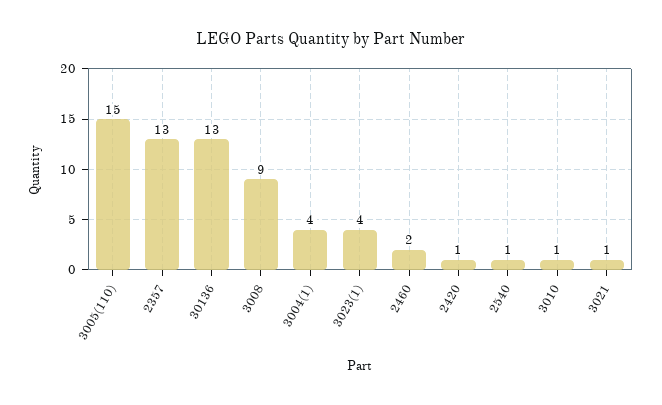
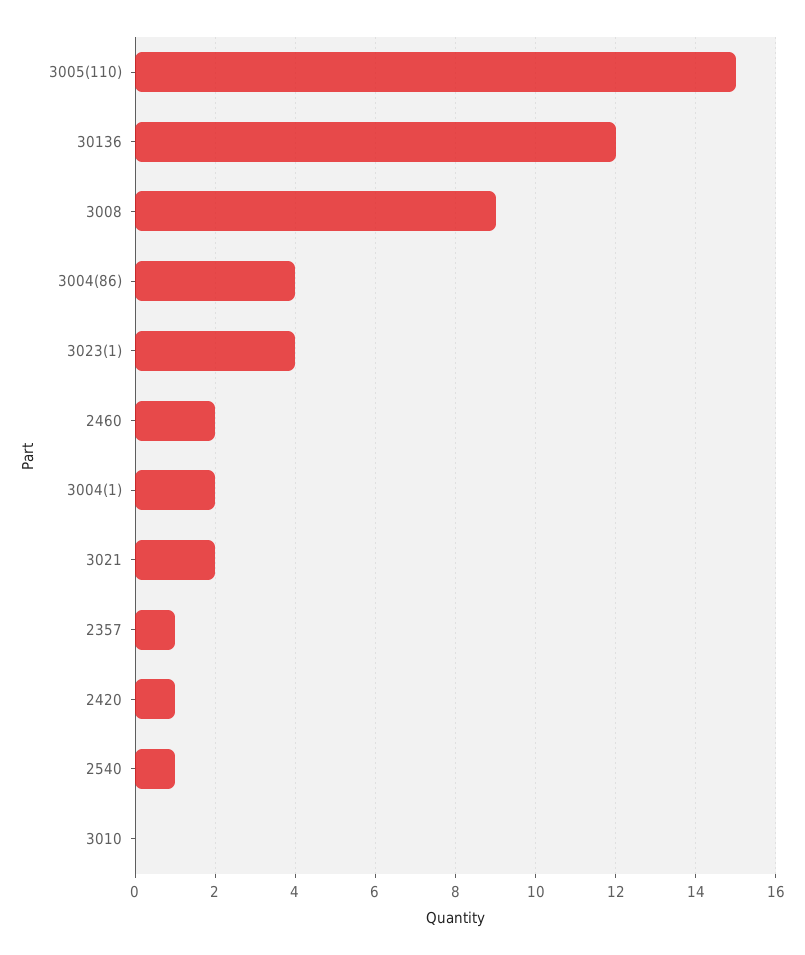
2357: 13 -> 1
30136: 13 -> 12
3004(1): 4 -> 2
3010: 1 -> 0
3021: 1 -> 2
3004(86): none -> 4

